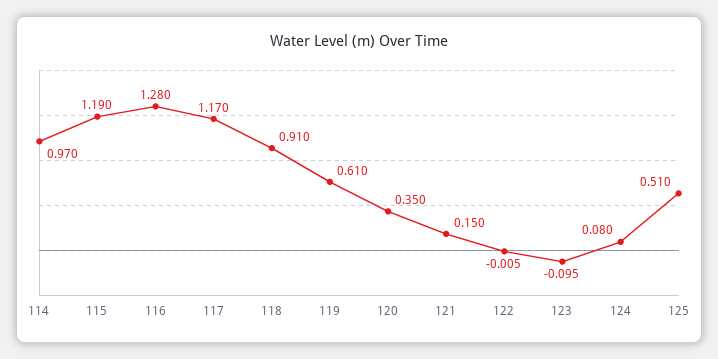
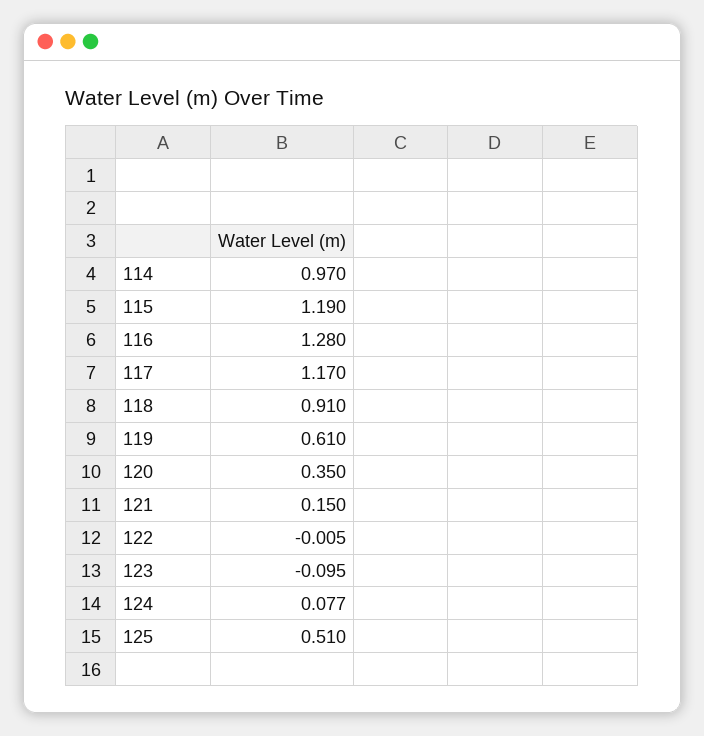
124: 0.08 -> 0.077

